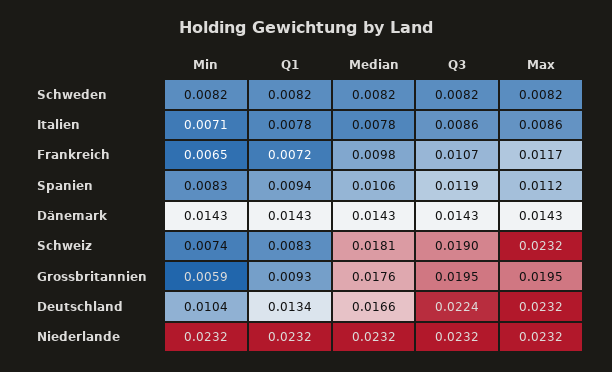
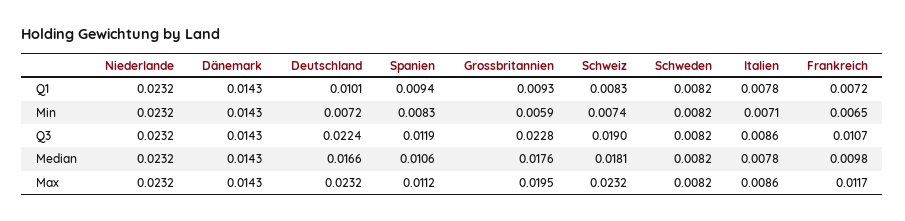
Q3, Grossbritannien: 0.0195 -> 0.0228
Min, Deutschland: 0.0104 -> 0.0072
Q1, Deutschland: 0.0134 -> 0.0101

